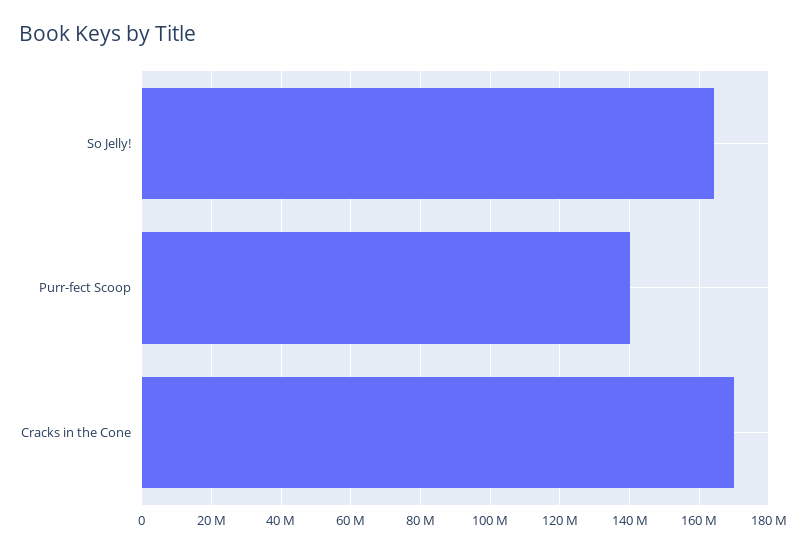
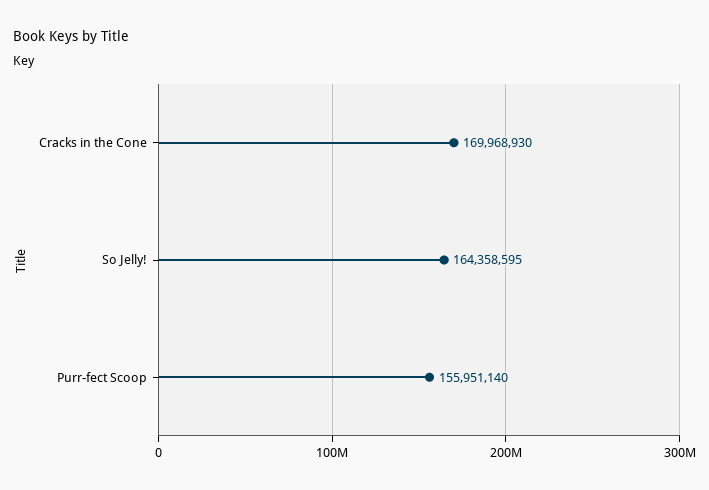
Purr-fect Scoop: 140000000 -> 155951140

